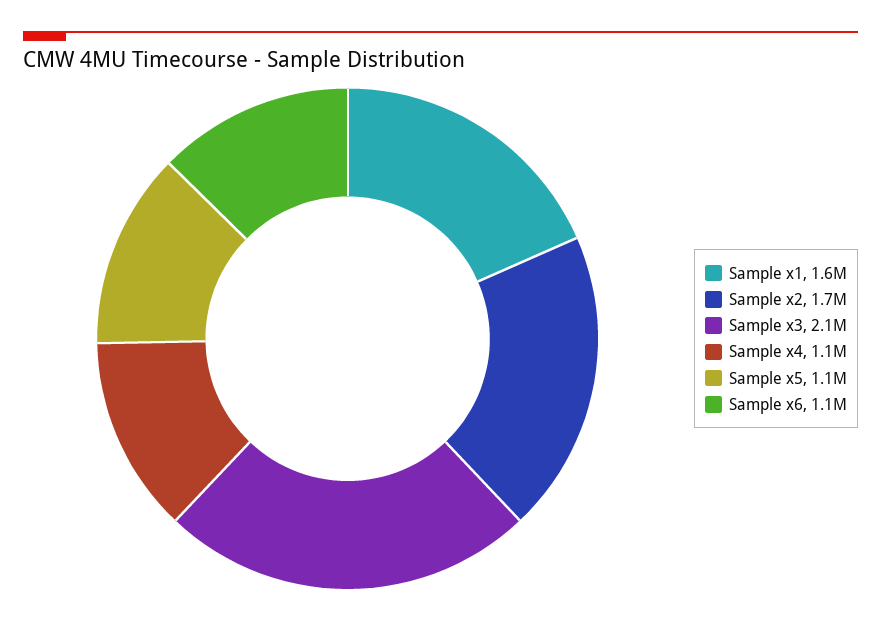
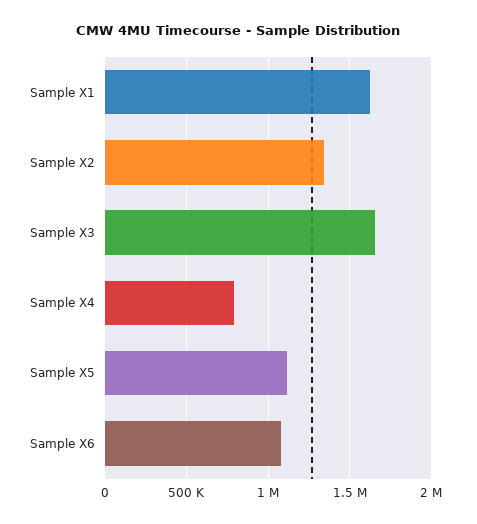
Sample x2: 1700000 -> 1350000
Sample x3: 2100000 -> 1650000
Sample x4: 1100000 -> 800000

